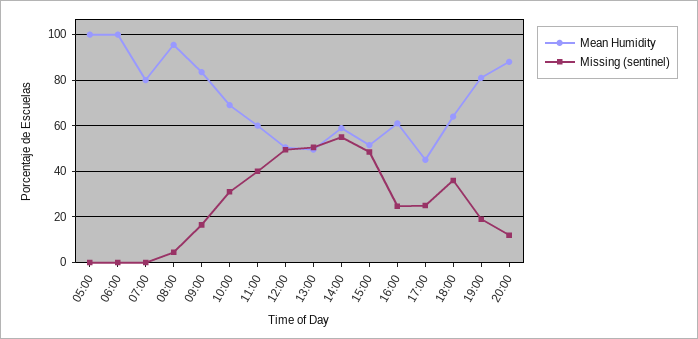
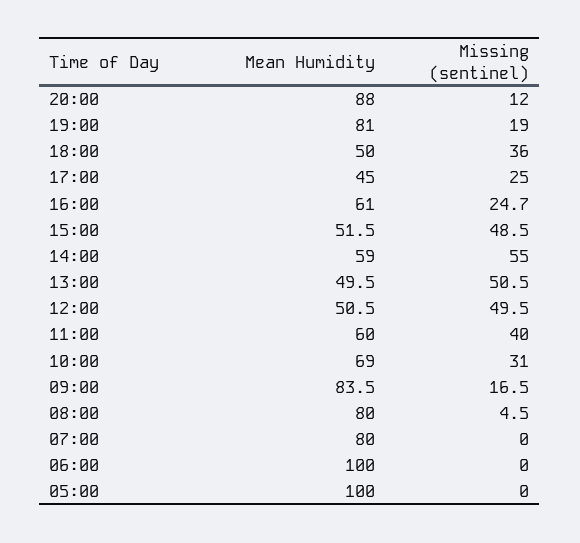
Mean Humidity, 08:00: 95 -> 80
Mean Humidity, 18:00: 65 -> 50

